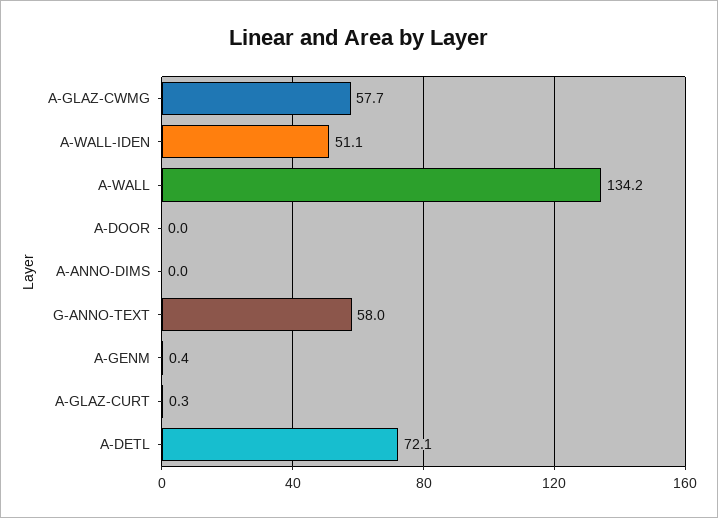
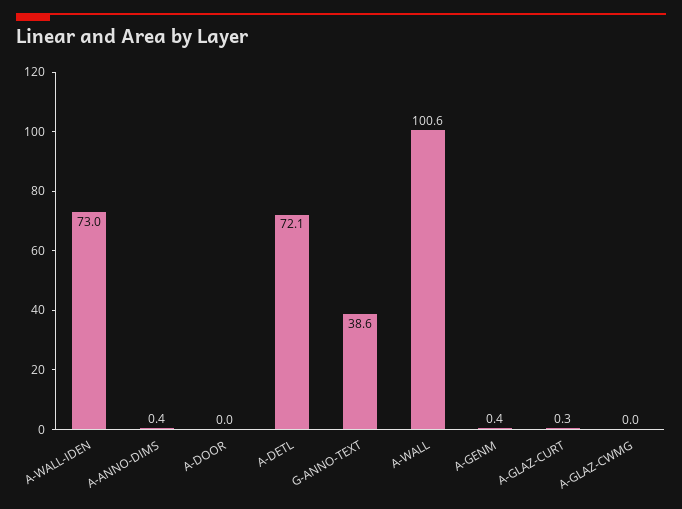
A-GLAZ-CWMG: 57.7 -> 0
A-WALL-IDEN: 51.1 -> 73
A-WALL: 134.2 -> 100.6
A-ANNO-DIMS: 0 -> 0.4
G-ANNO-TEXT: 58 -> 38.6

